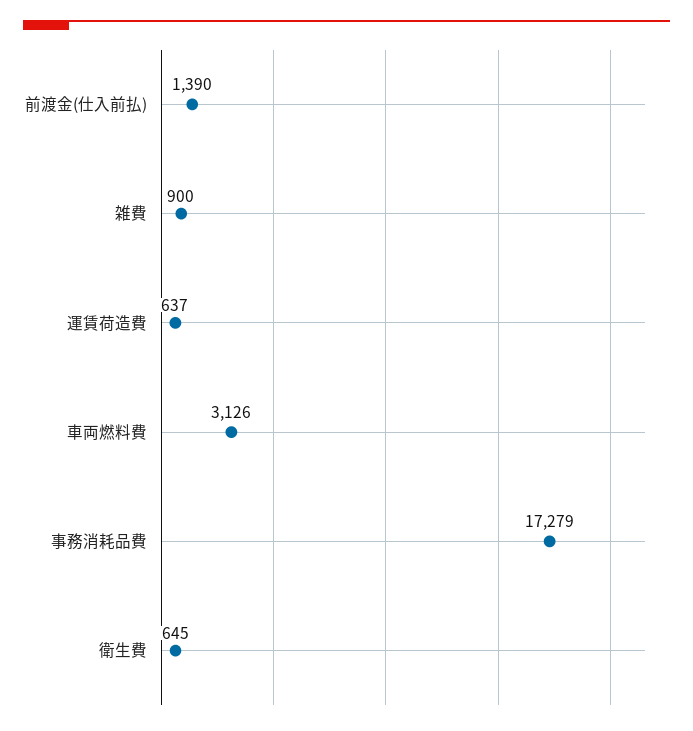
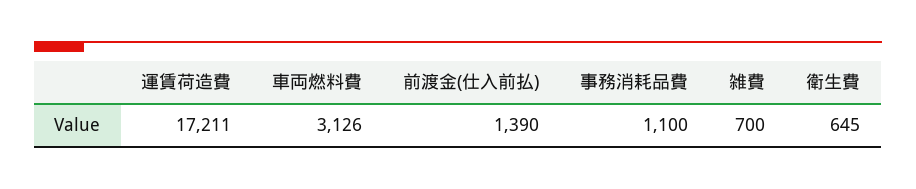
雑費: 900 -> 700
運賃荷造費: 637 -> 17211
事務消耗品費: 17279 -> 1100

